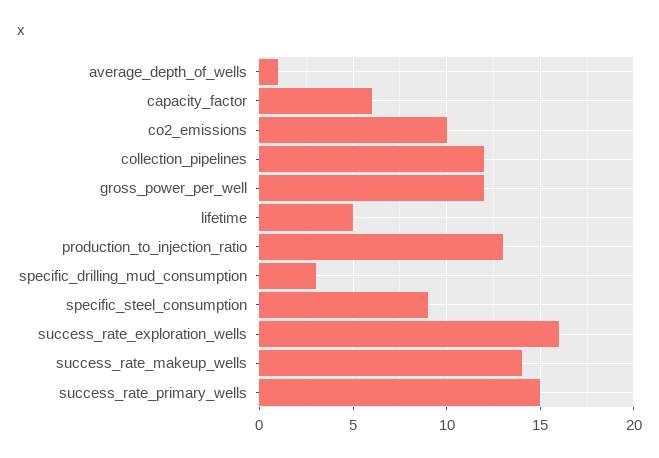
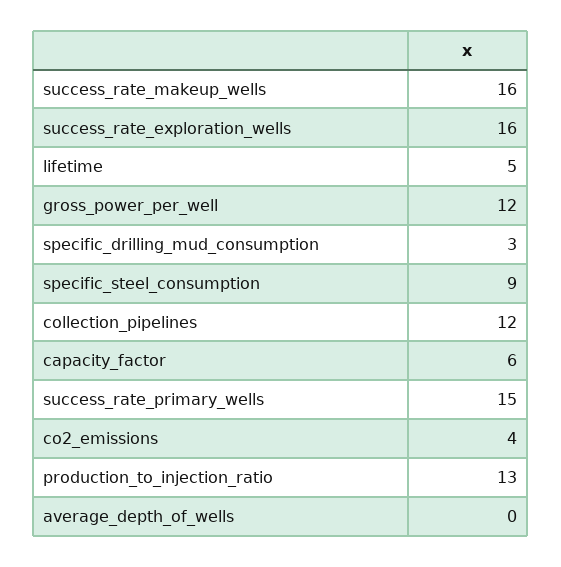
average_depth_of_wells: 1 -> 0
co2_emissions: 10 -> 4
success_rate_makeup_wells: 14 -> 16

